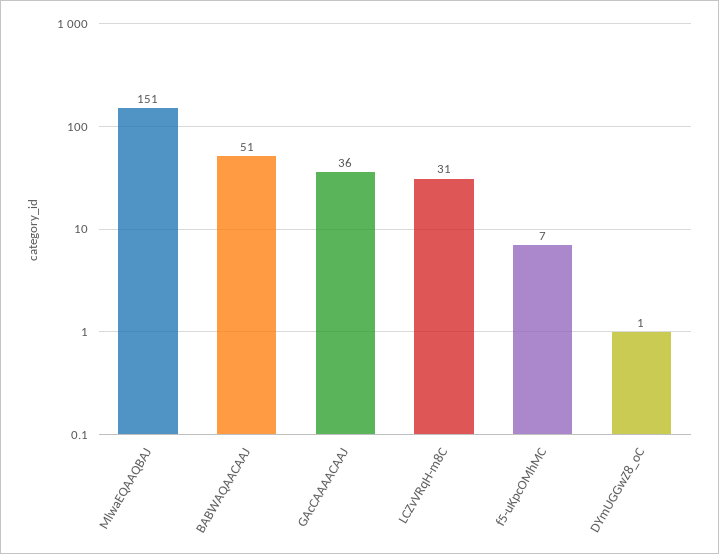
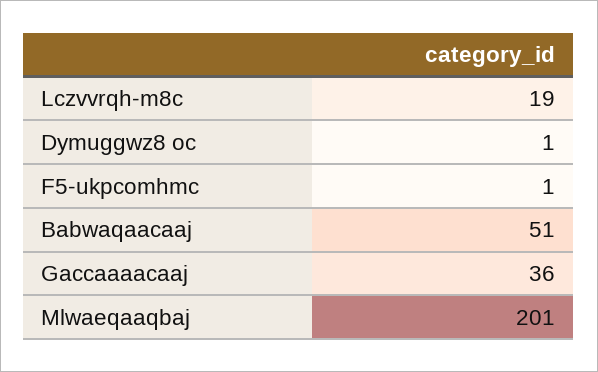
MlwaEQAAQBAJ: 151 -> 201
LCZvVRqH-m8C: 31 -> 19
f5-uKpcOMhMC: 7 -> 1

